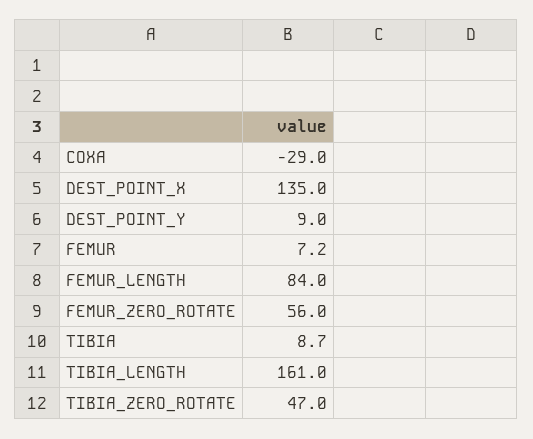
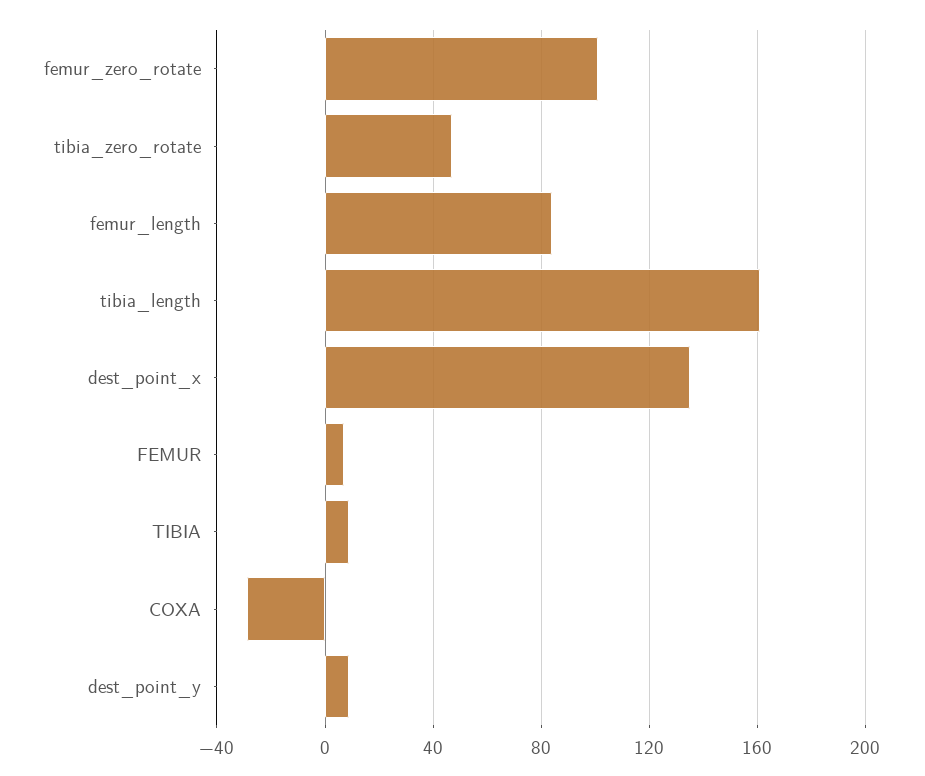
FEMUR_ZERO_ROTATE: 56 -> 100

